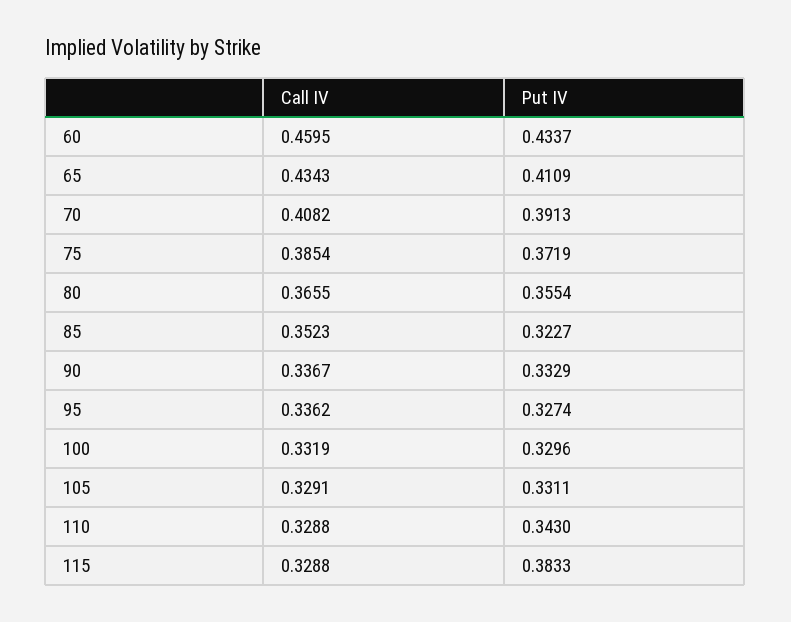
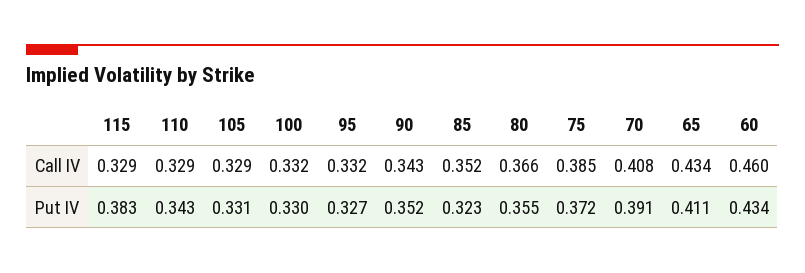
Call IV, 90: 0.3367 -> 0.343
Put IV, 90: 0.3329 -> 0.352
Call IV, 95: 0.3362 -> 0.332

